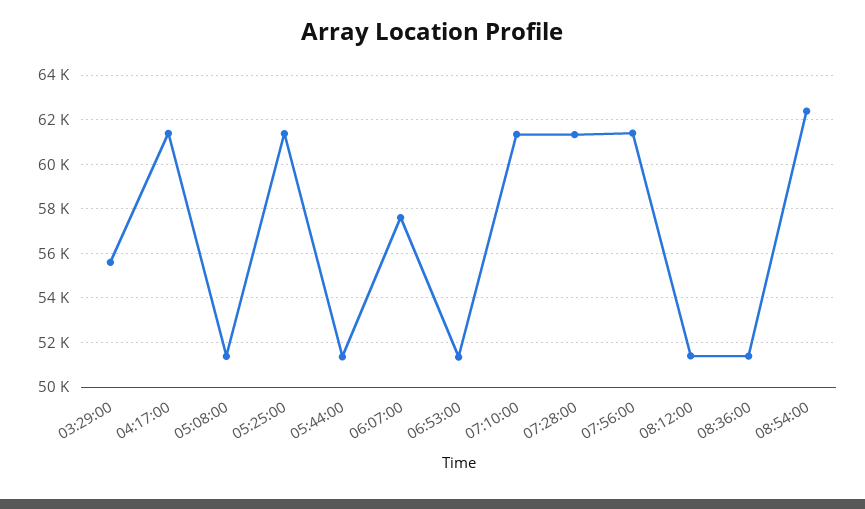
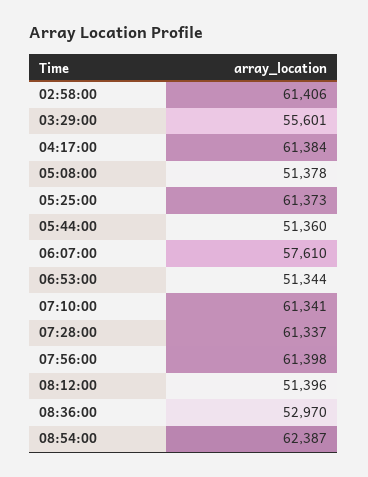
08:36:00: 51500 -> 52970
02:58:00: none -> 61406

